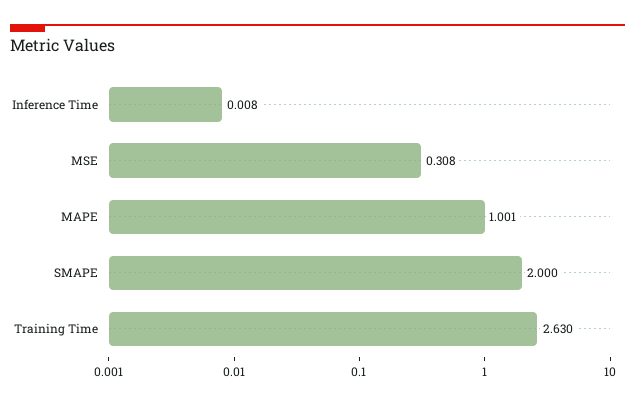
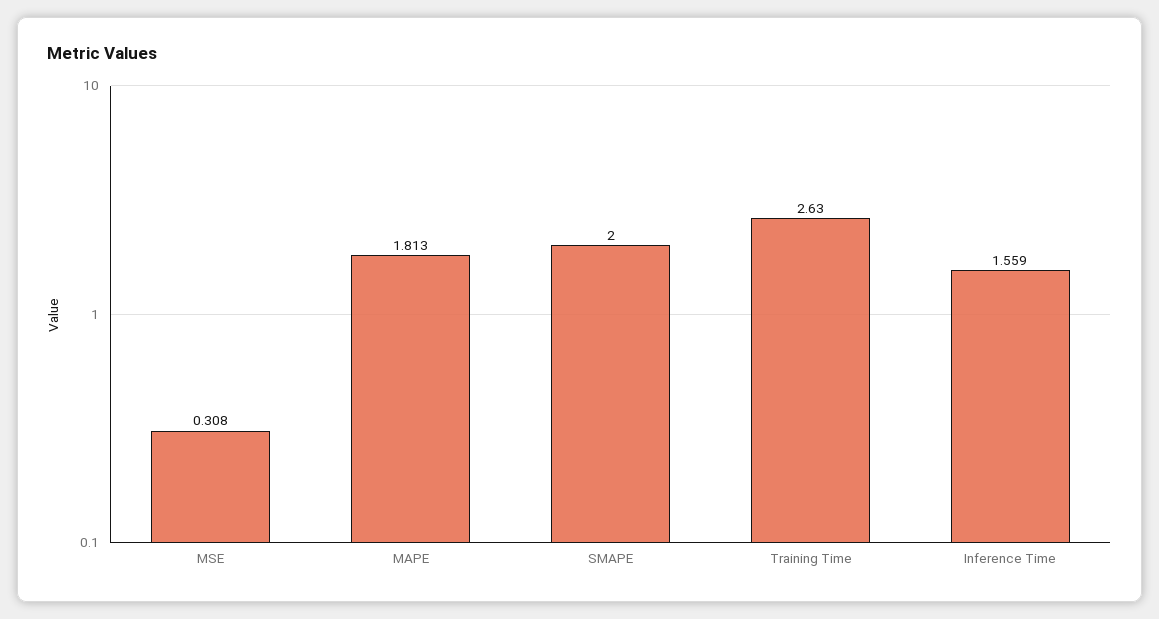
Inference Time: 0.008 -> 1.559
MAPE: 1.001 -> 1.813

